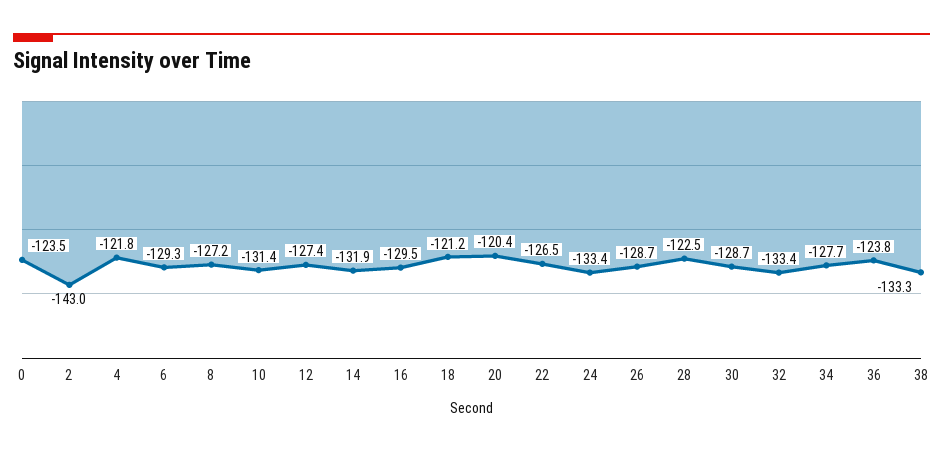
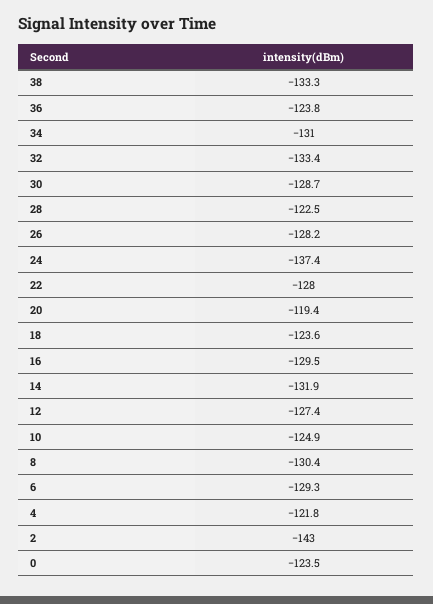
8: -127.2 -> -130.4
10: -131.4 -> -124.9
18: -121.2 -> -123.6
20: -120.4 -> -119.4
22: -126.5 -> -128
24: -133.4 -> -137.4
26: -128.7 -> -128.2
34: -127.7 -> -131

